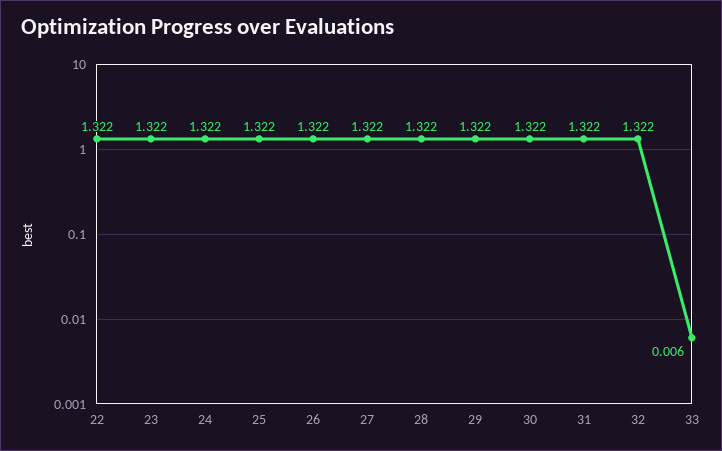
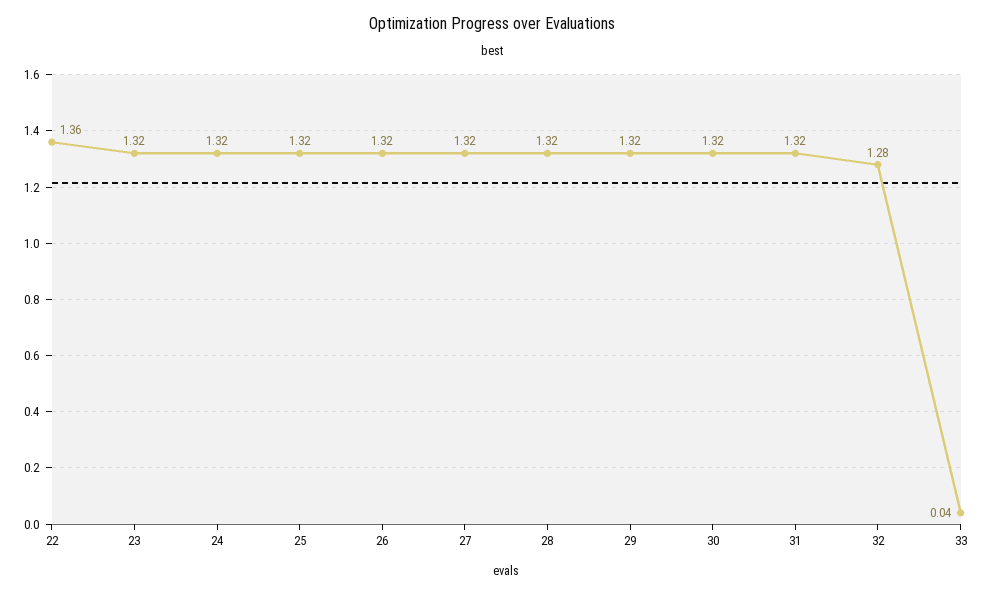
22: 1.322 -> 1.36
32: 1.322 -> 1.28
33: 0.006 -> 0.04

